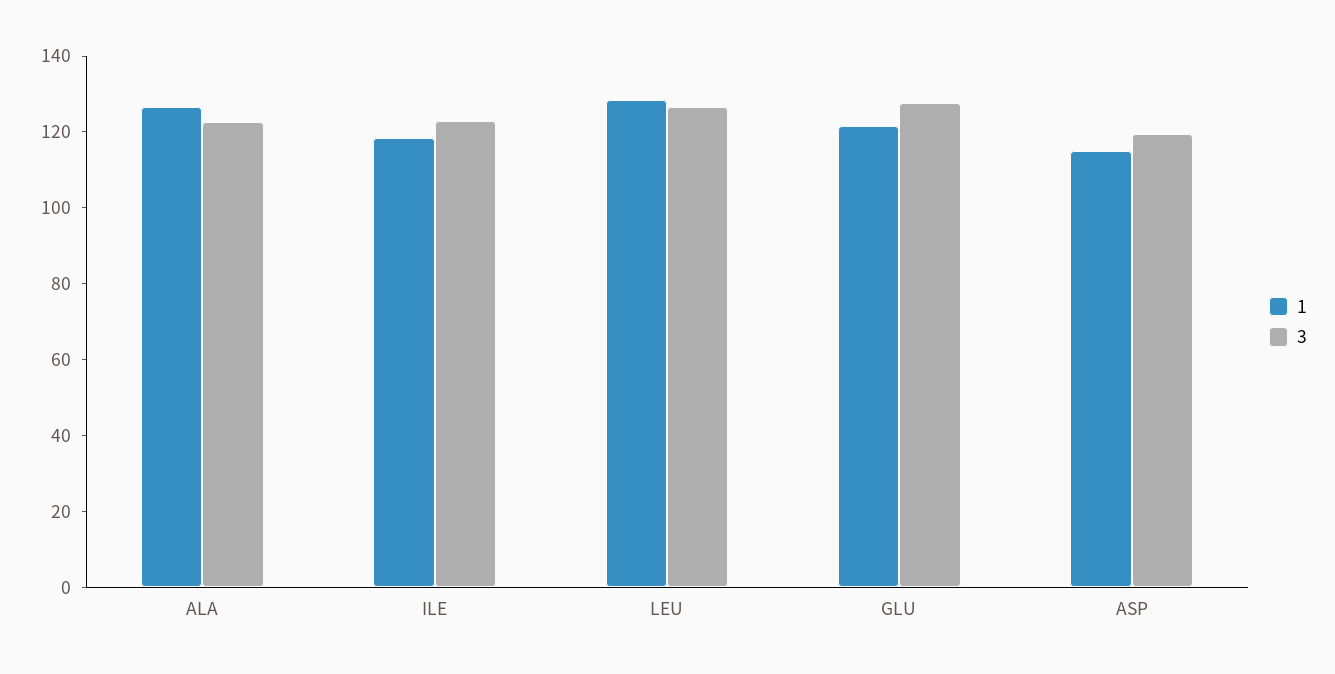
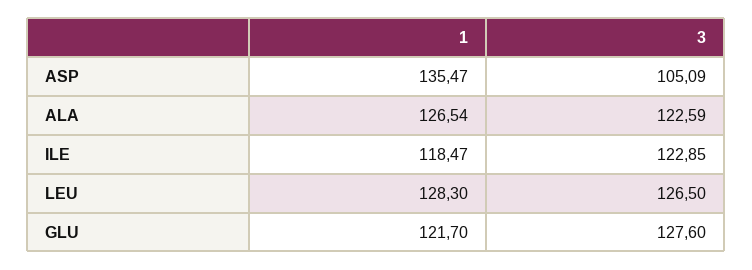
1, ASP: 115 -> 135.47
3, ASP: 120 -> 105.09

